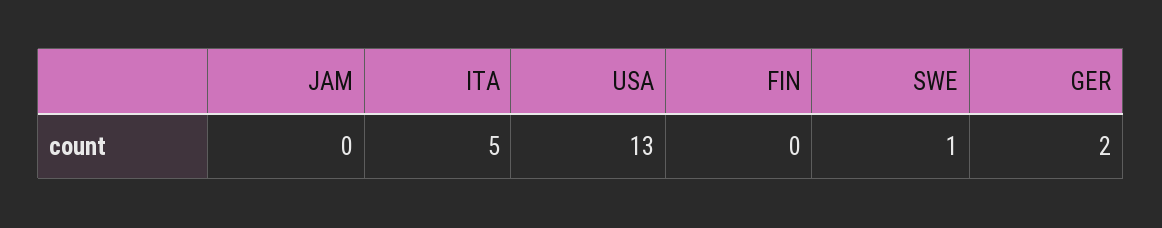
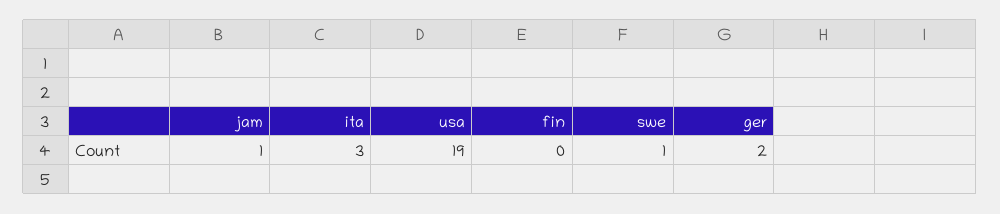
JAM: 0 -> 1
ITA: 5 -> 3
USA: 13 -> 19

